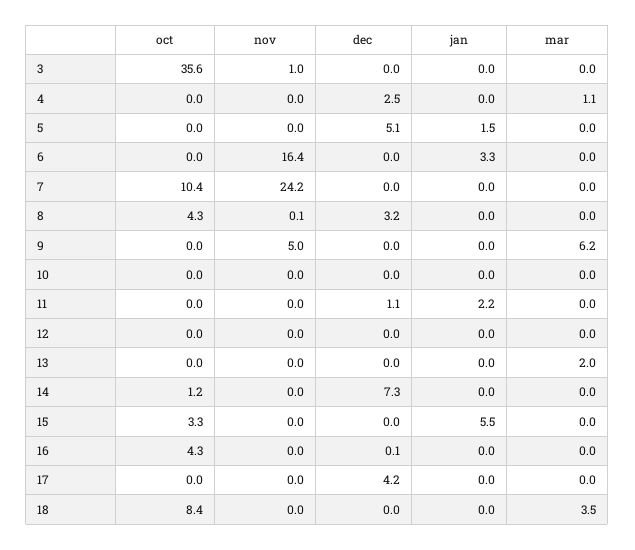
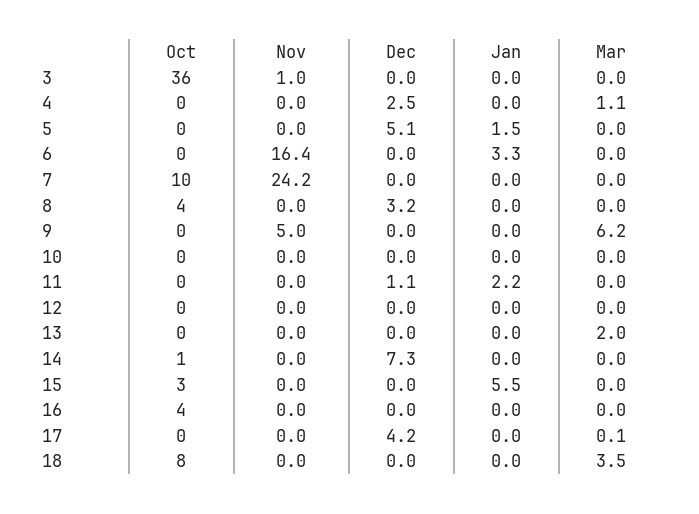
nov, 8: 0.1 -> 0
dec, 16: 0.1 -> 0
mar, 17: 0 -> 0.1

